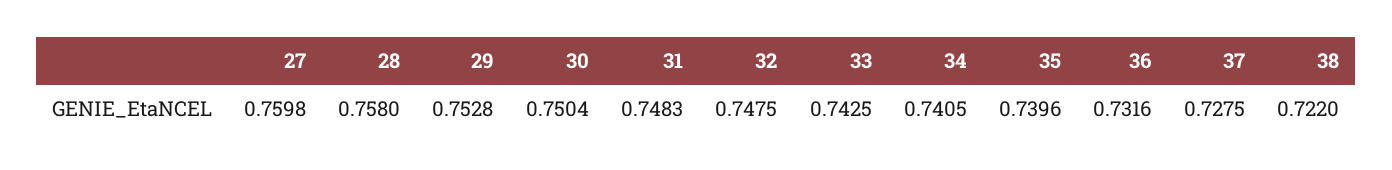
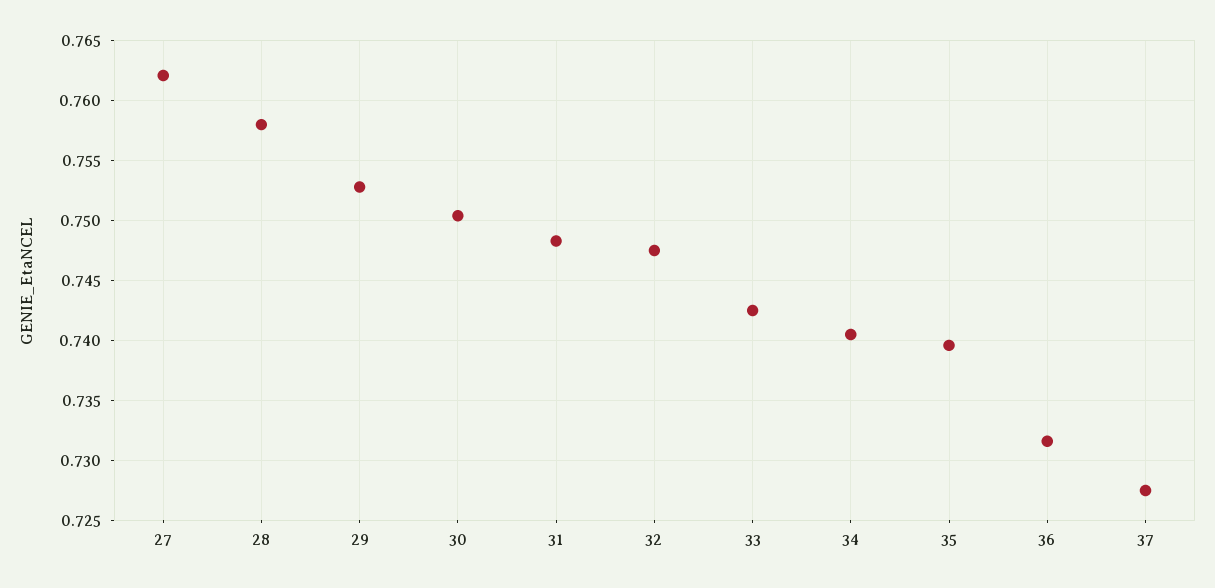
27: 0.7598 -> 0.762
38: 0.722 -> none

